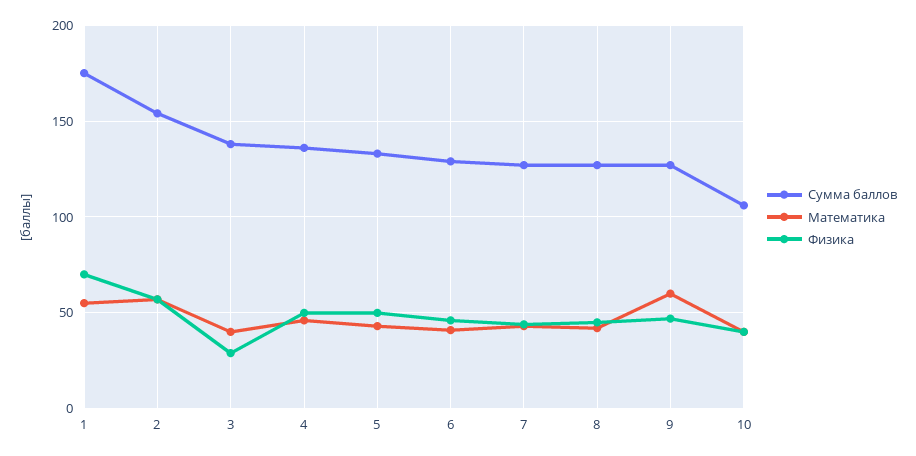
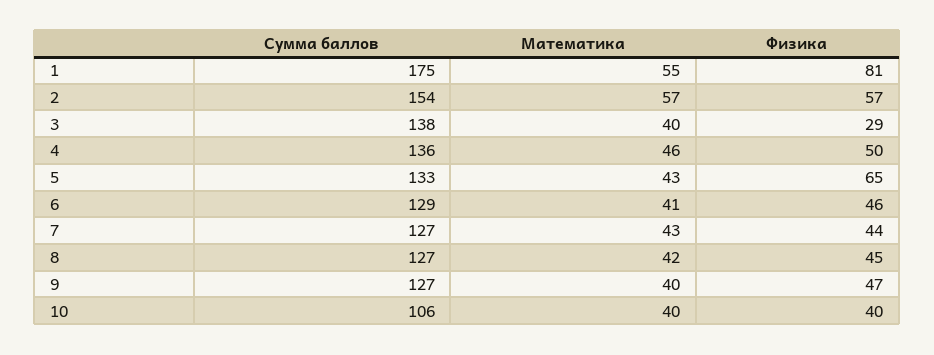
Физика, 1: 70 -> 81
Физика, 5: 50 -> 65
Математика, 9: 60 -> 40

